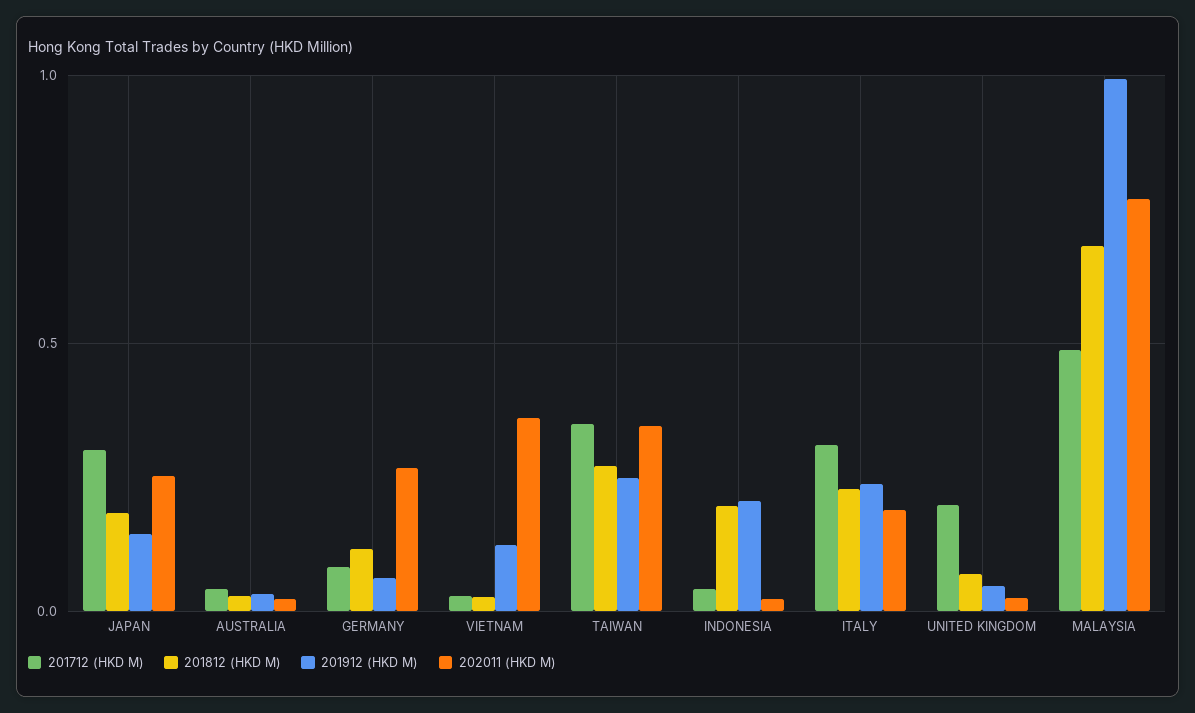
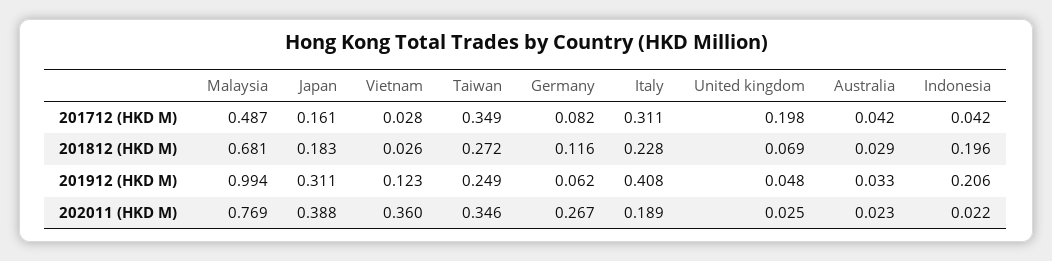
201712 (HKD M), JAPAN: 0.3 -> 0.161
201912 (HKD M), JAPAN: 0.15 -> 0.311
202011 (HKD M), JAPAN: 0.25 -> 0.388
201912 (HKD M), ITALY: 0.25 -> 0.408

